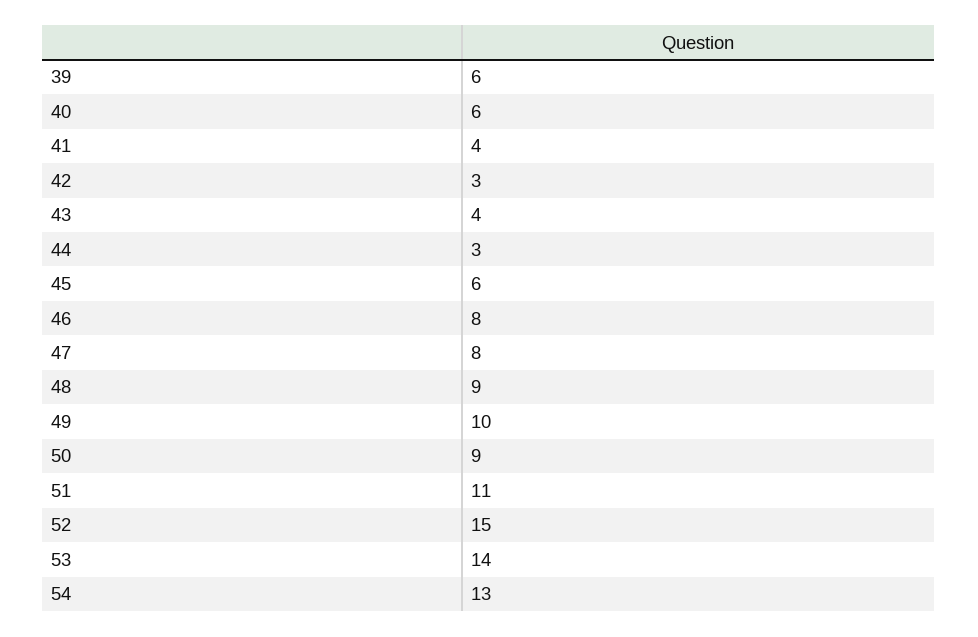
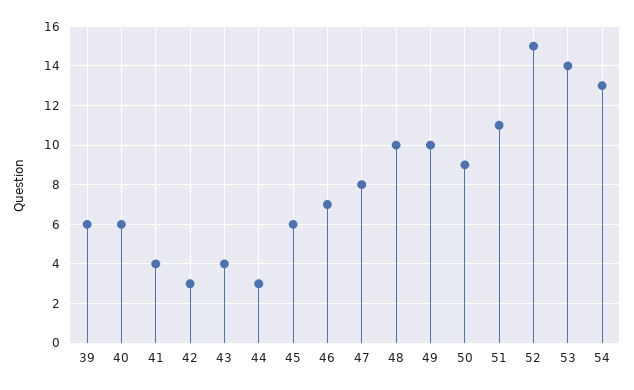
46: 8 -> 7
48: 9 -> 10

